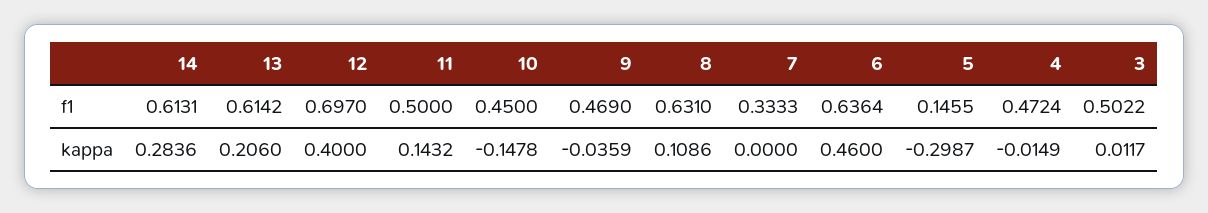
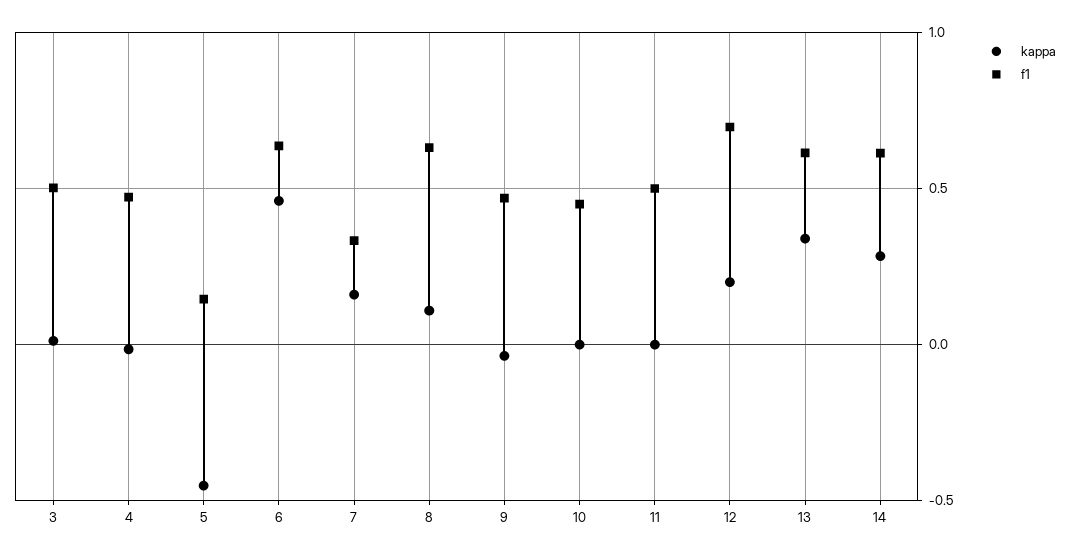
kappa, 13: 0.206 -> 0.35
kappa, 12: 0.4 -> 0.2
kappa, 11: 0.1432 -> 0
kappa, 10: -0.1478 -> 0
kappa, 7: 0 -> 0.15
kappa, 5: -0.2987 -> -0.45

